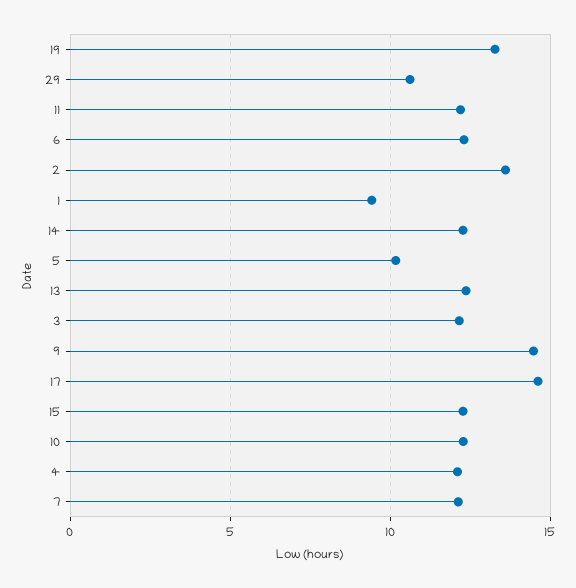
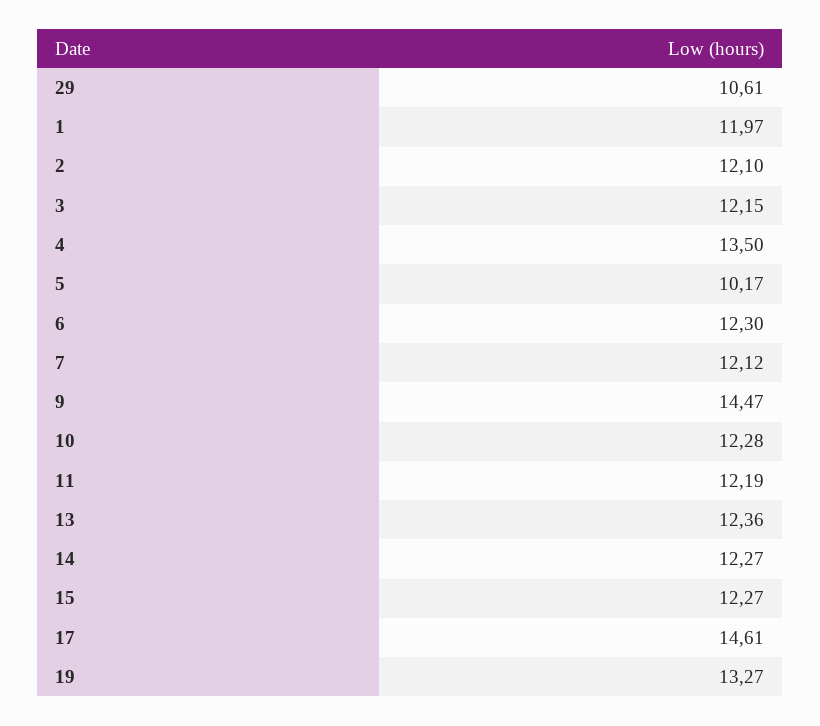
2: 13.5 -> 12.1
1: 9.5 -> 11.97
4: 12 -> 13.5

